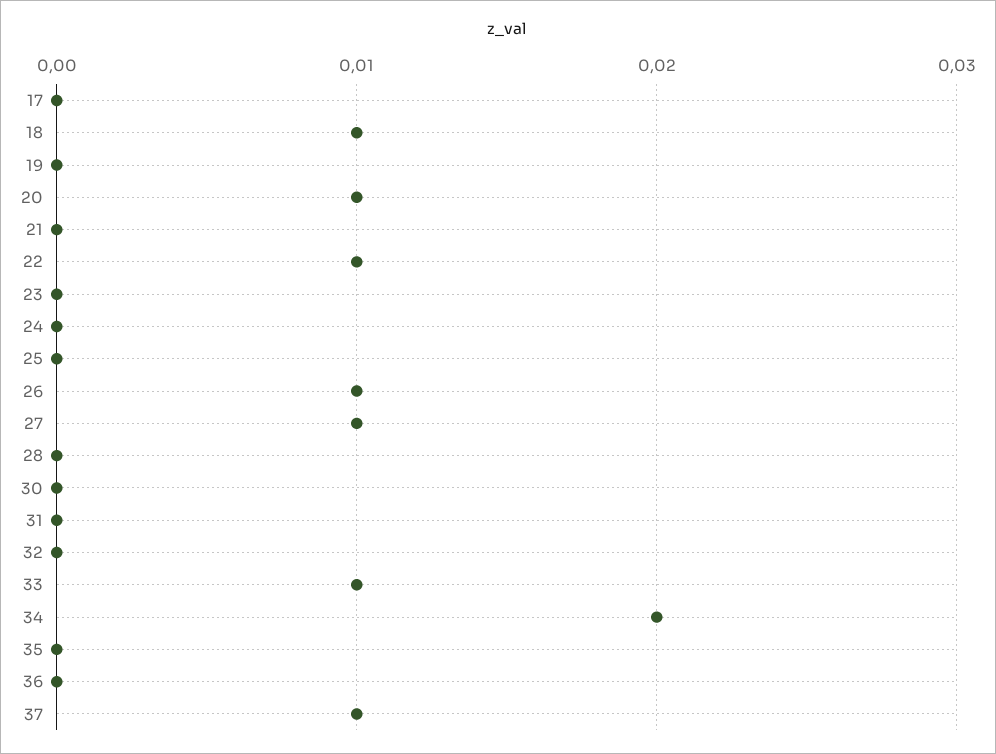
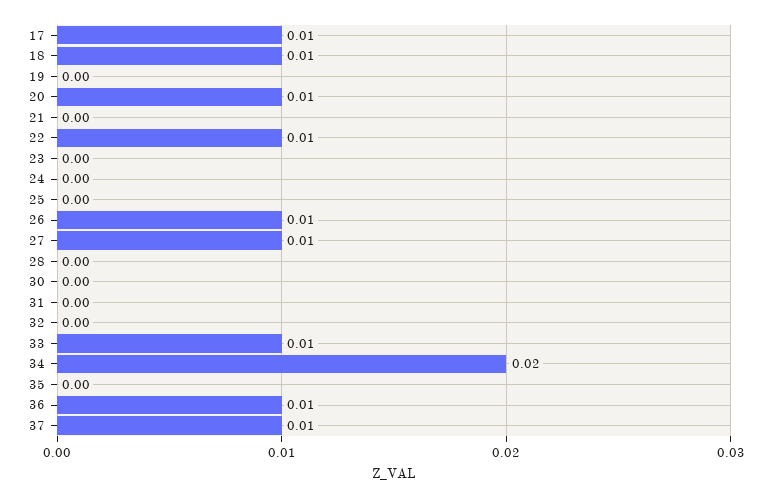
17: 0 -> 0.01
36: 0 -> 0.01

